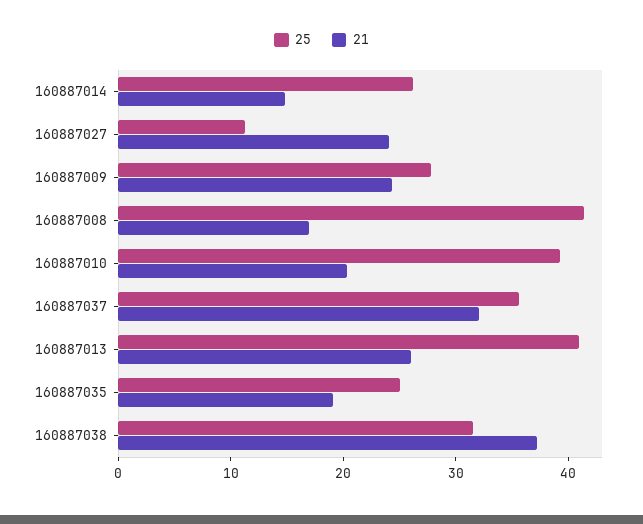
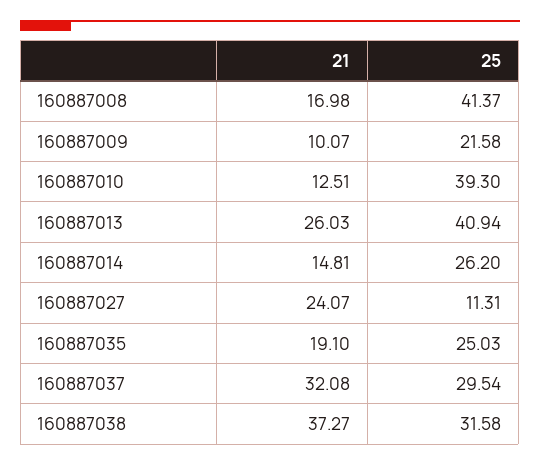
25, 160887009: 28 -> 21.58
21, 160887009: 24 -> 10.07
21, 160887010: 20 -> 12.51
25, 160887037: 36 -> 29.54

